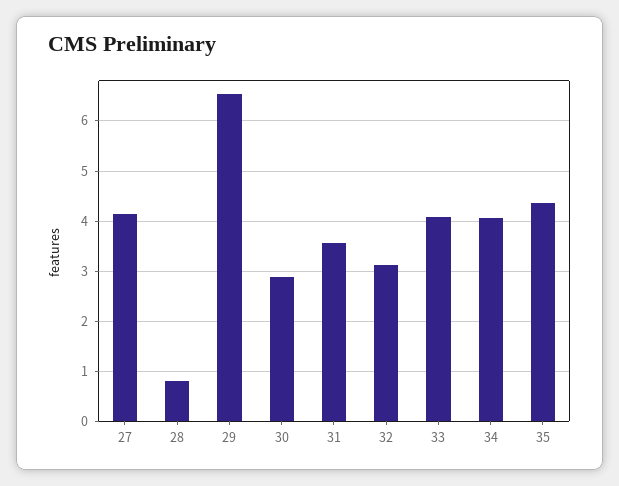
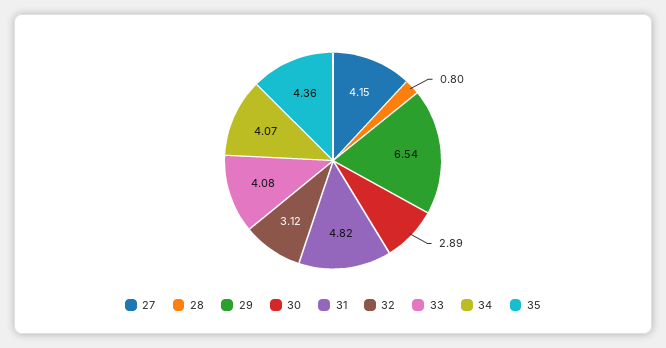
31: 3.6 -> 4.82

